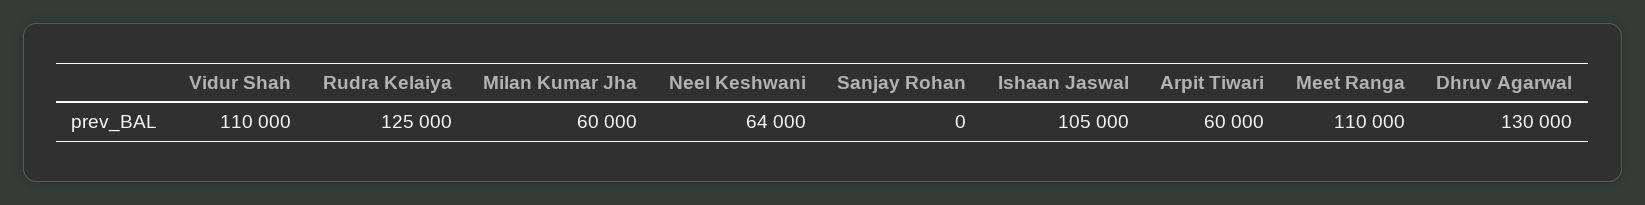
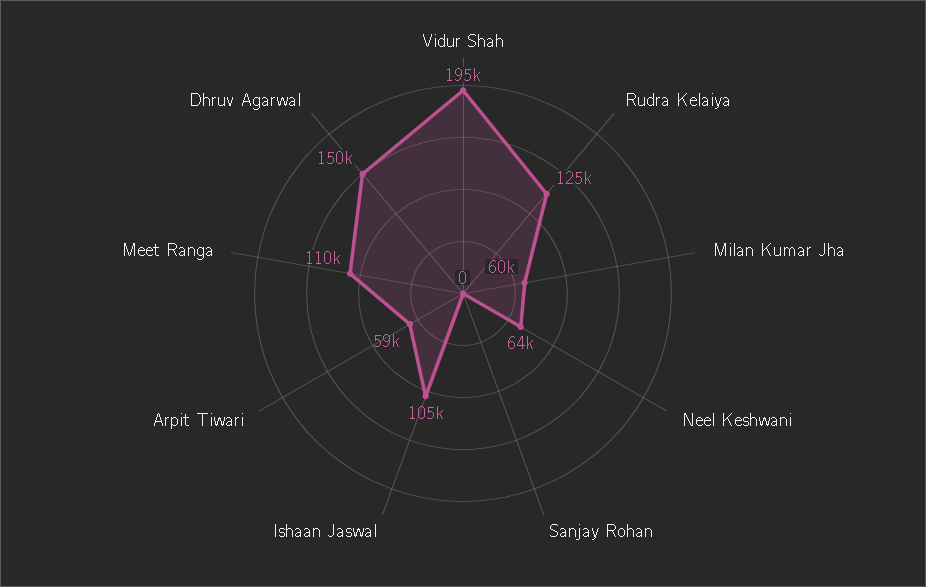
Vidur Shah: 110000 -> 195000
Arpit Tiwari: 60000 -> 59000
Dhruv Agarwal: 130000 -> 150000

